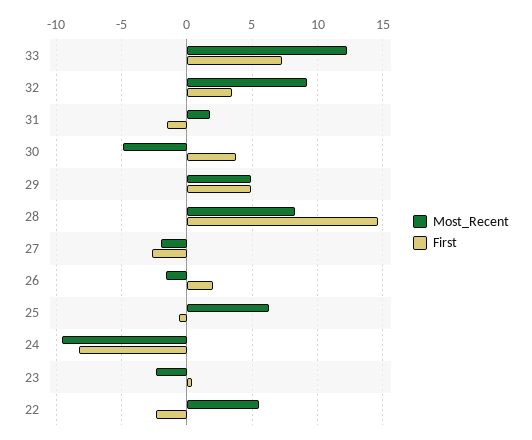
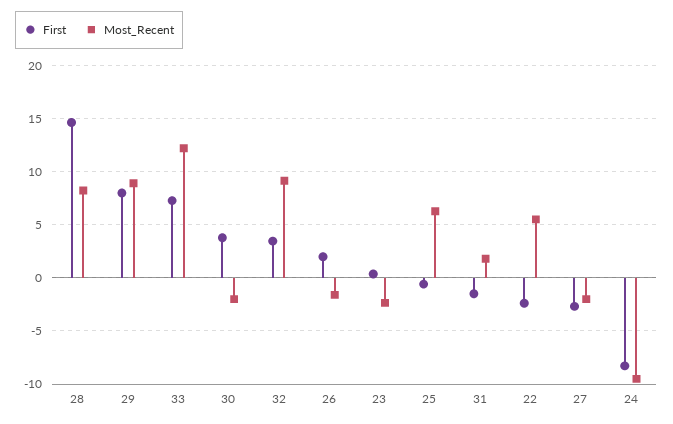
Most_Recent, 30: -5 -> -2
Most_Recent, 29: 5 -> 9
First, 29: 5 -> 8

